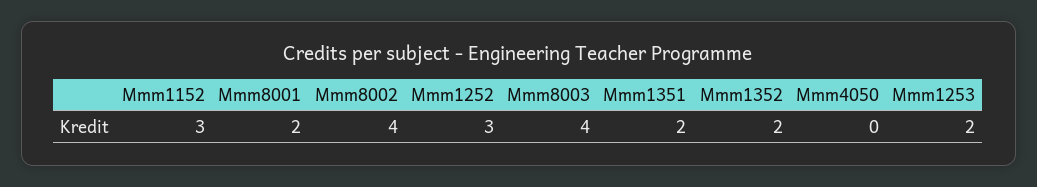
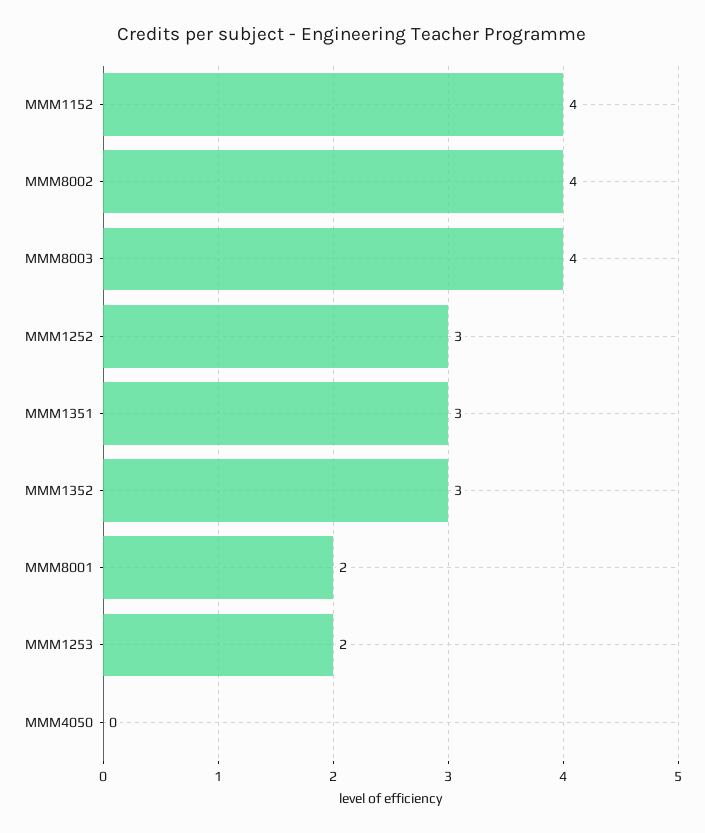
Mmm1152: 3 -> 4
Mmm1351: 2 -> 3
Mmm1352: 2 -> 3

